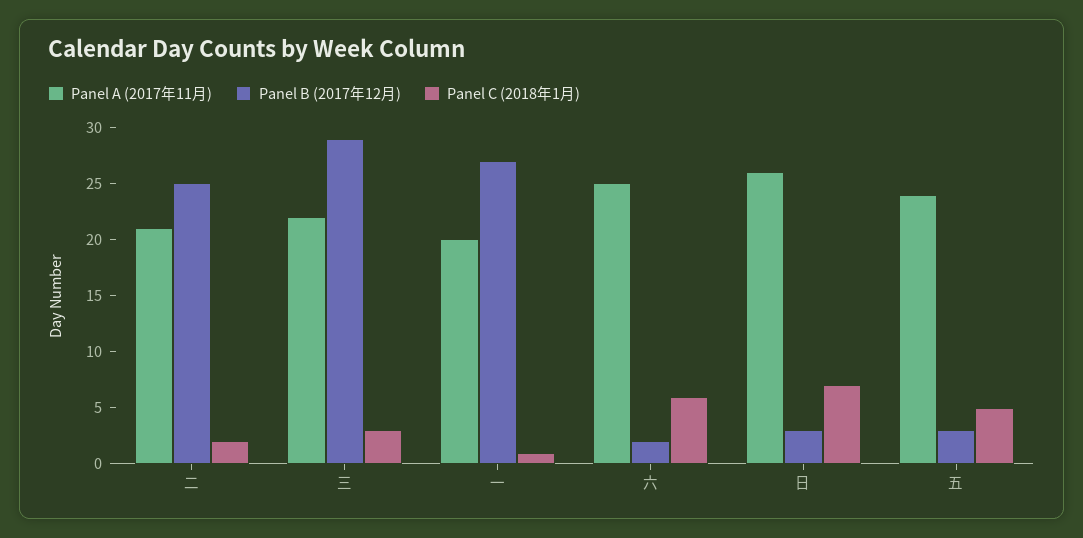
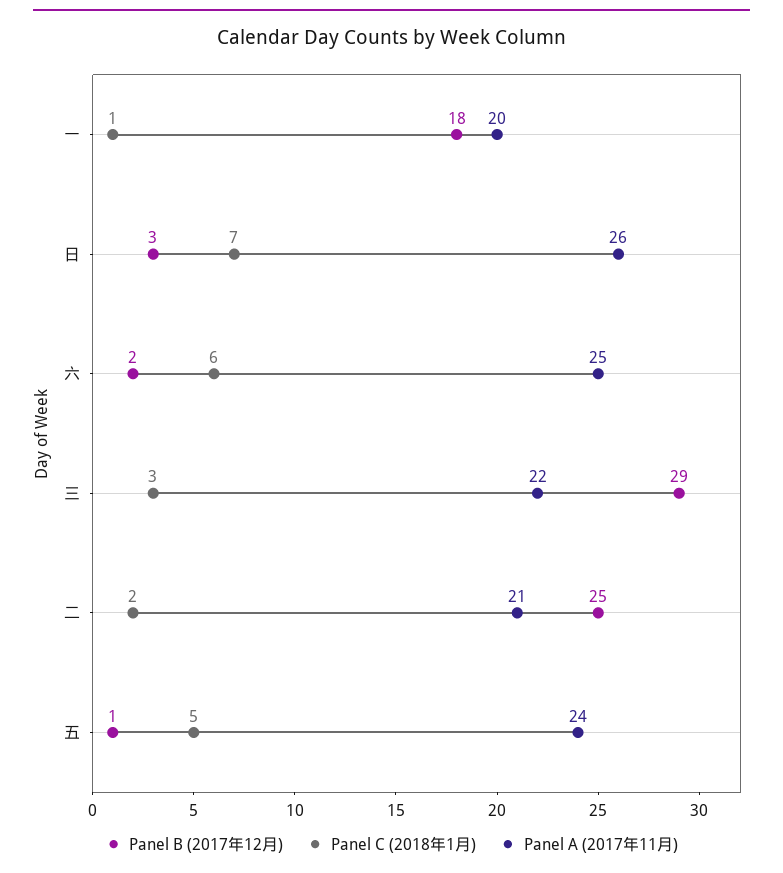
Panel B (2017年12月), 一: 27 -> 18
Panel B (2017年12月), 五: 3 -> 1

